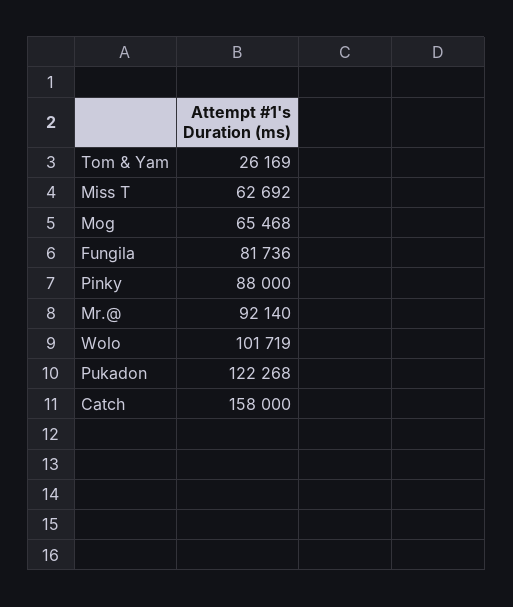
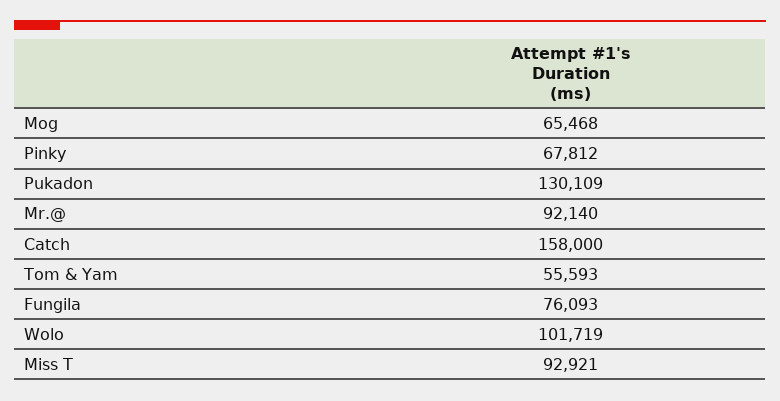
Tom & Yam: 26169 -> 55593
Miss T: 62692 -> 92921
Fungila: 81736 -> 76093
Pinky: 88000 -> 67812
Pukadon: 122268 -> 130109

